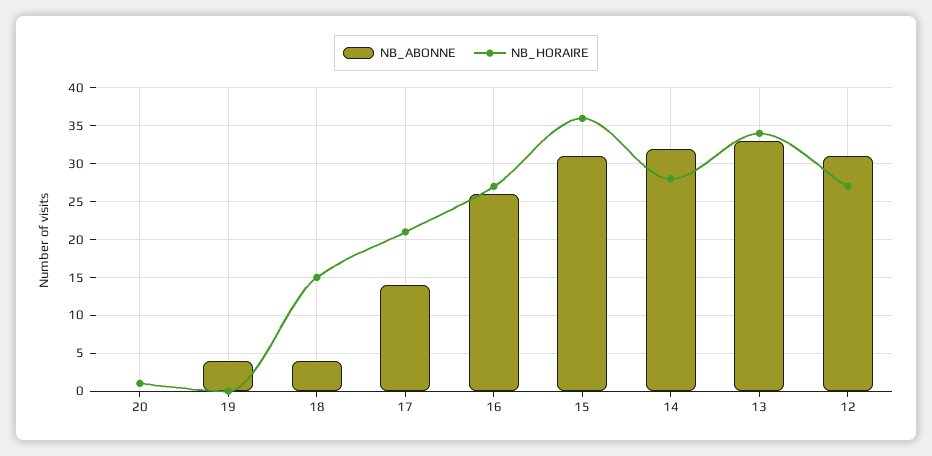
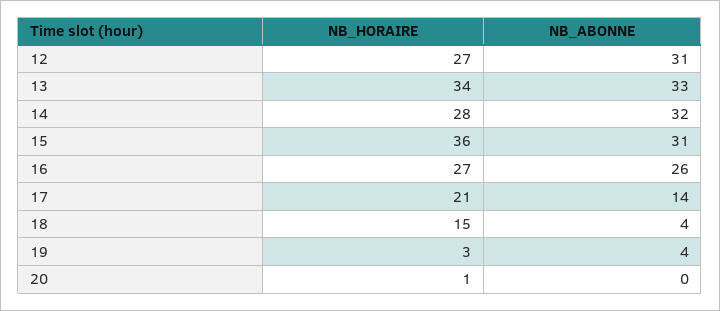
NB_HORAIRE, 19: 0 -> 3

